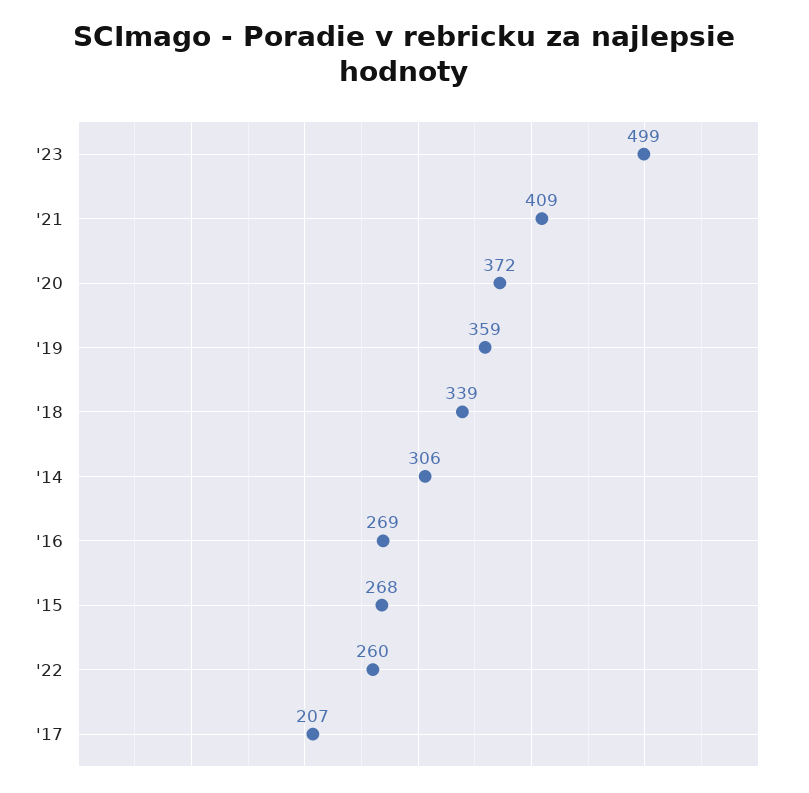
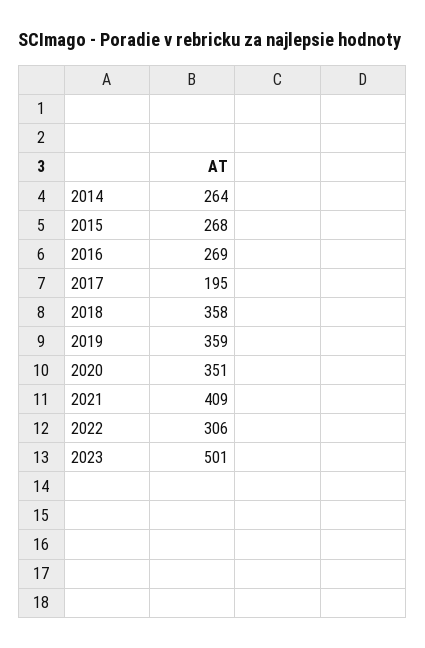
'23: 499 -> 501
'20: 372 -> 351
'18: 339 -> 358
'14: 306 -> 264
'22: 260 -> 306
'17: 207 -> 195

